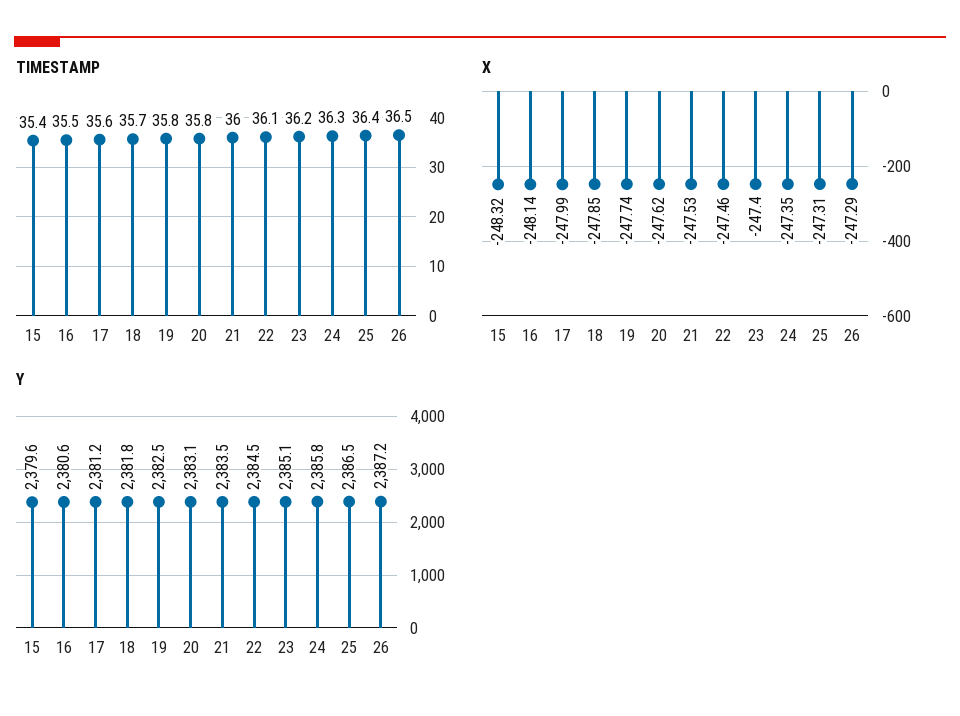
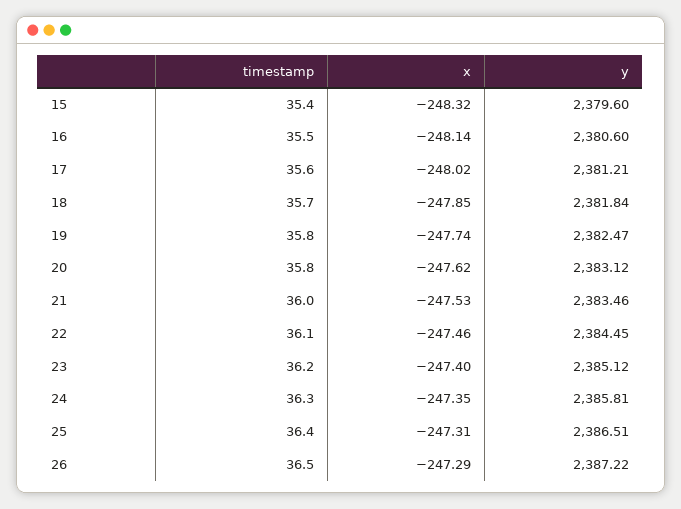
X, 17: -247.99 -> -248.02

